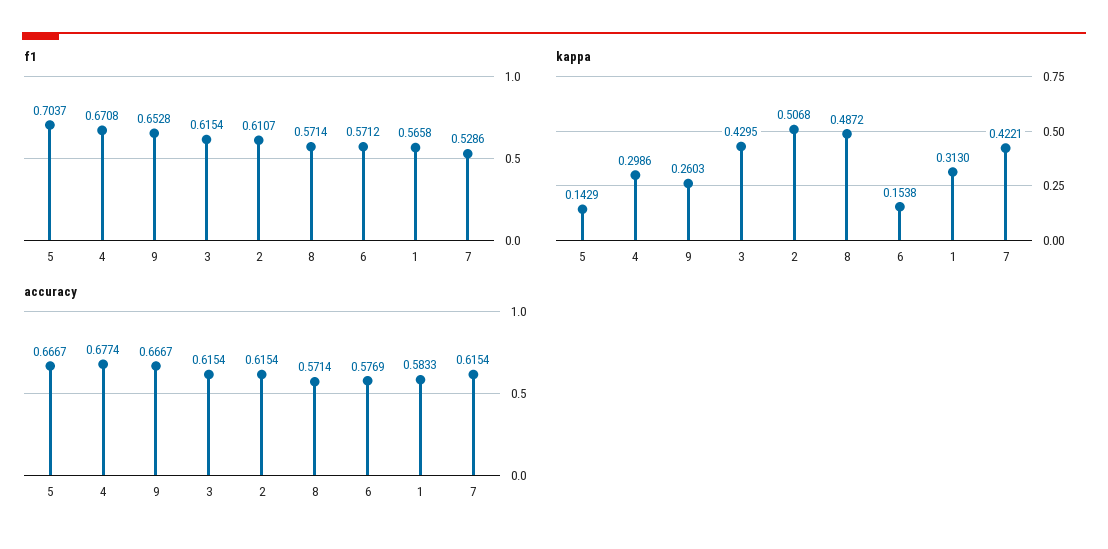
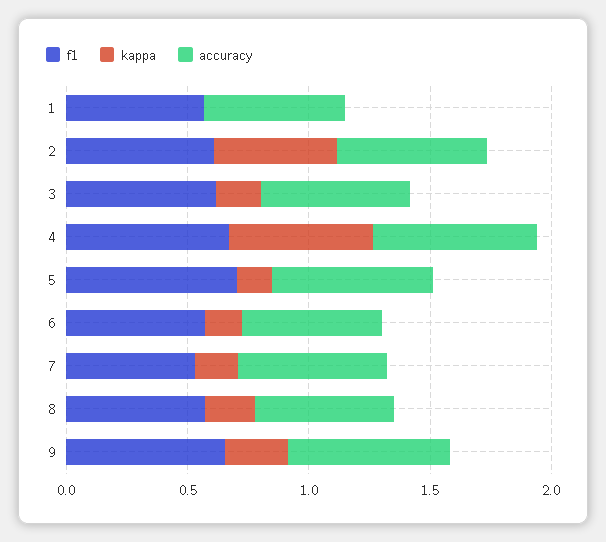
kappa, 4: 0.2986 -> 0.6
kappa, 3: 0.4295 -> 0.2
kappa, 8: 0.4872 -> 0.2
kappa, 1: 0.313 -> 0
kappa, 7: 0.4221 -> 0.2

